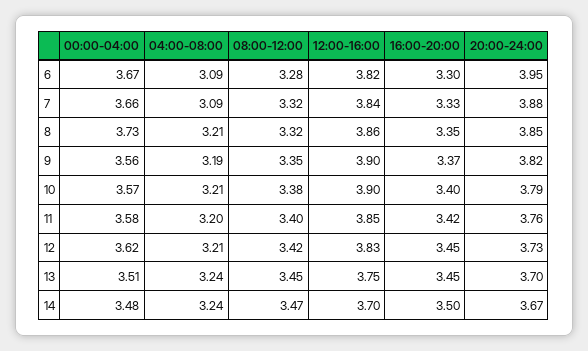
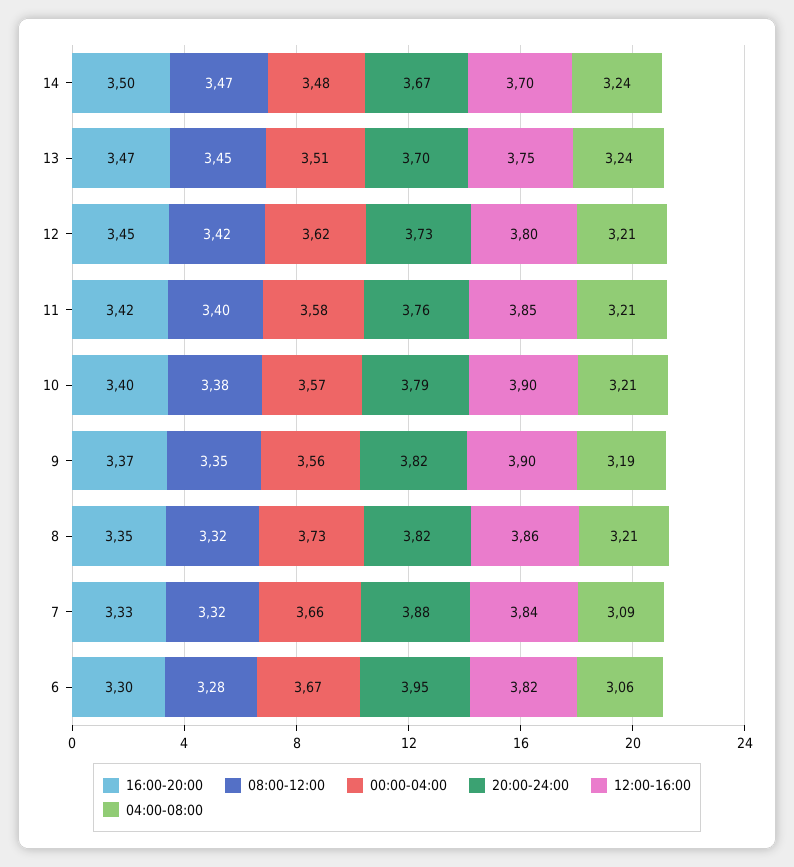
04:00-08:00, 6: 3.09 -> 3.06
20:00-24:00, 8: 3.85 -> 3.82
04:00-08:00, 11: 3.2 -> 3.21
12:00-16:00, 12: 3.83 -> 3.8
16:00-20:00, 13: 3.45 -> 3.47

